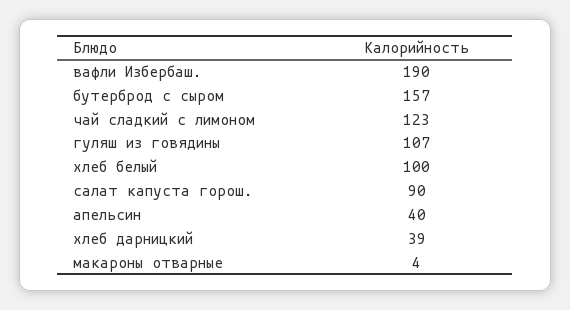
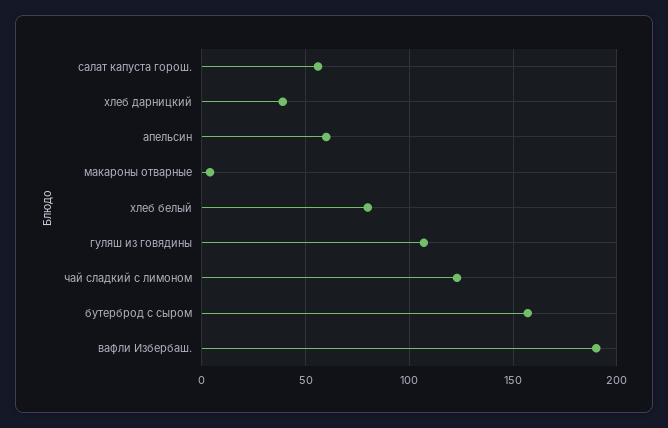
хлеб белый: 100 -> 80
салат капуста горош.: 90 -> 55
апельсин: 40 -> 60

